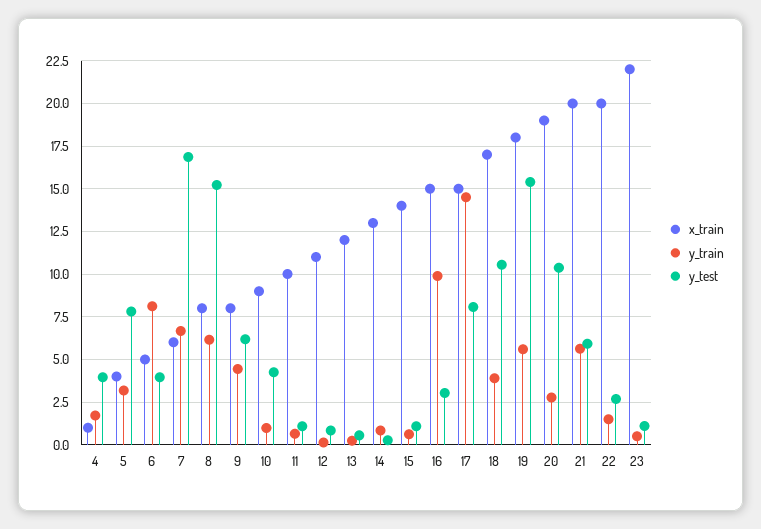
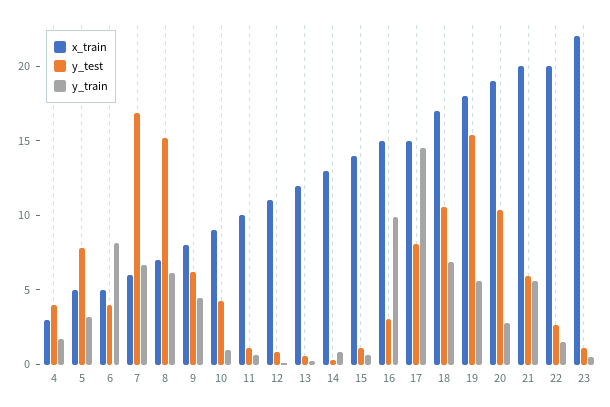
x_train, 4: 1 -> 3
x_train, 5: 4 -> 5
x_train, 8: 8 -> 7
y_train, 18: 4 -> 7

